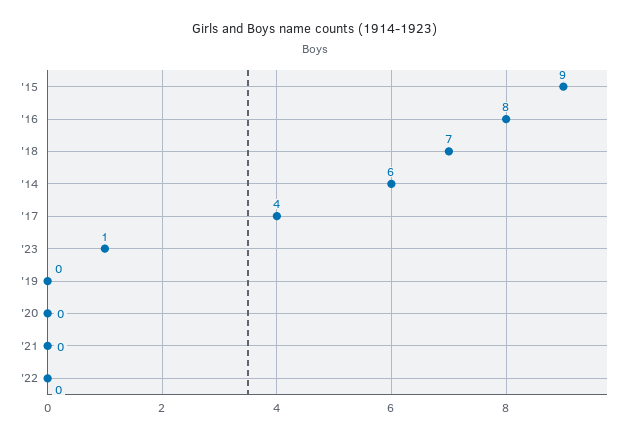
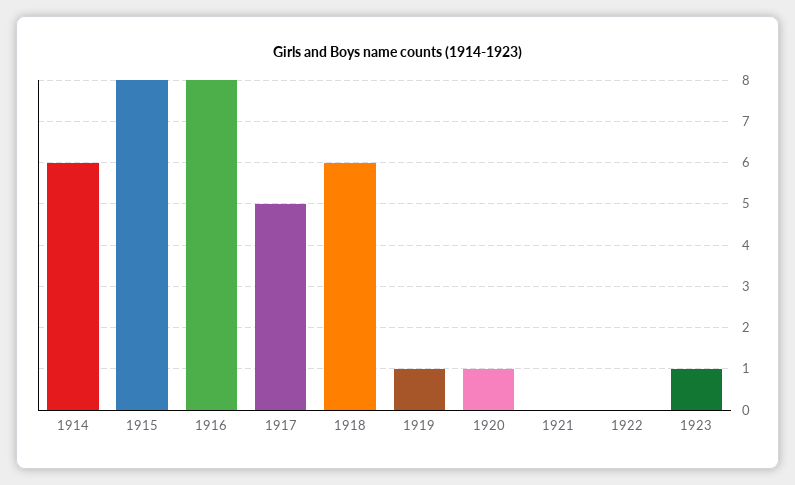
'15: 9 -> 8
'18: 7 -> 6
'17: 4 -> 5
'19: 0 -> 1
'20: 0 -> 1

